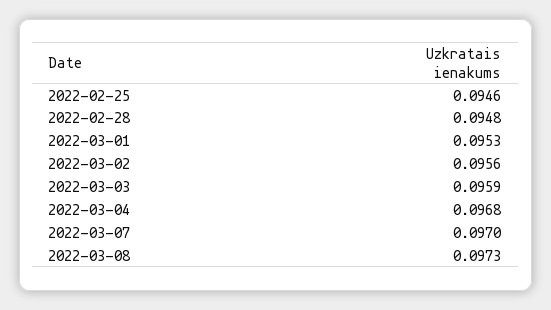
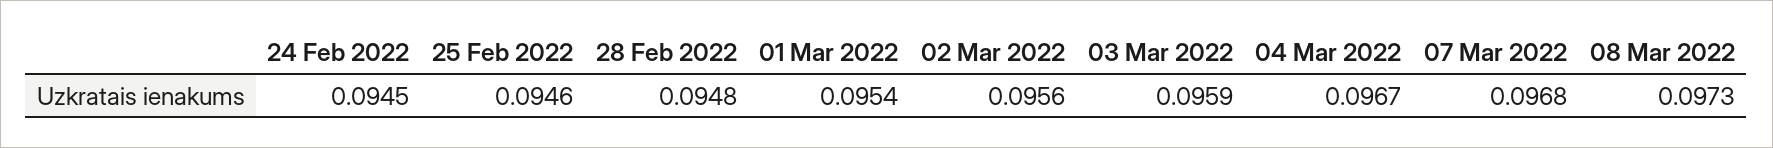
2022-03-01: 0.0953 -> 0.0954
2022-03-04: 0.0968 -> 0.0967
2022-03-07: 0.097 -> 0.0968
24 Feb 2022: none -> 0.0945

